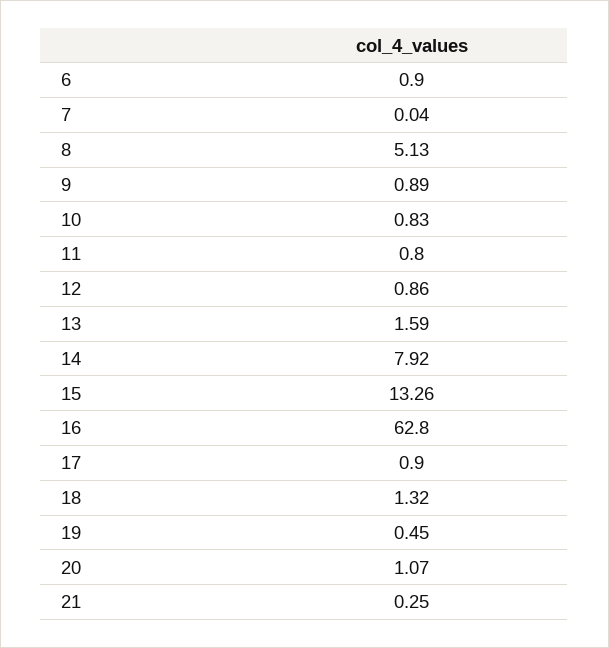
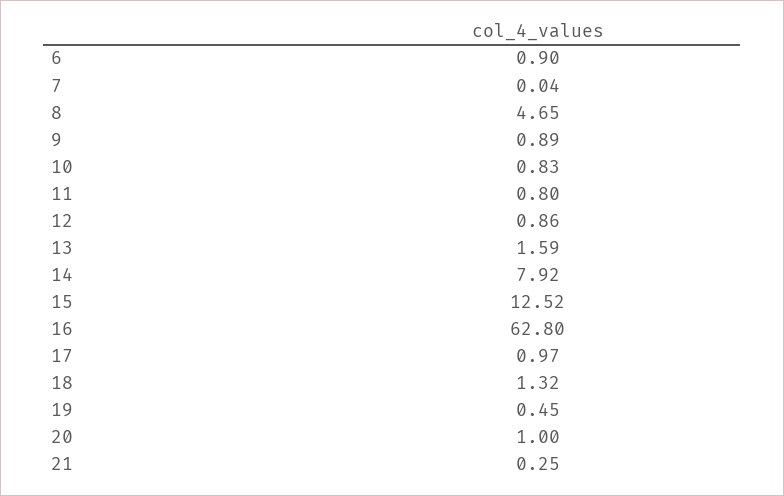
8: 5.13 -> 4.65
15: 13.26 -> 12.52
17: 0.9 -> 0.97
20: 1.07 -> 1

